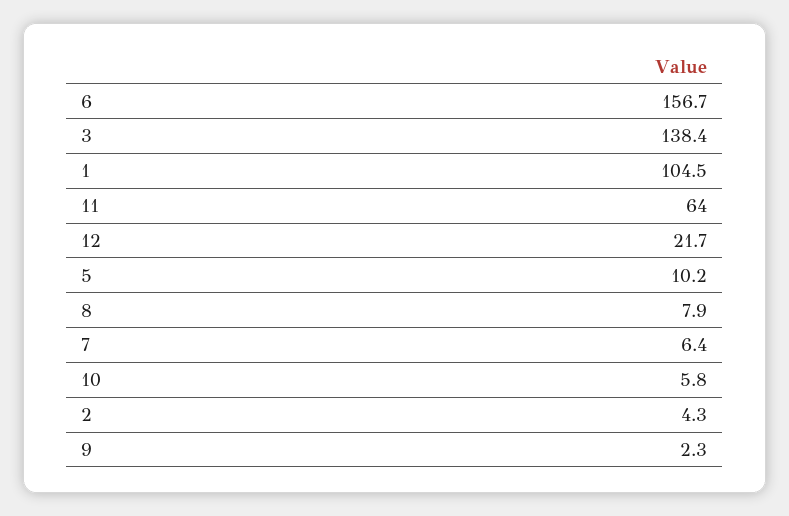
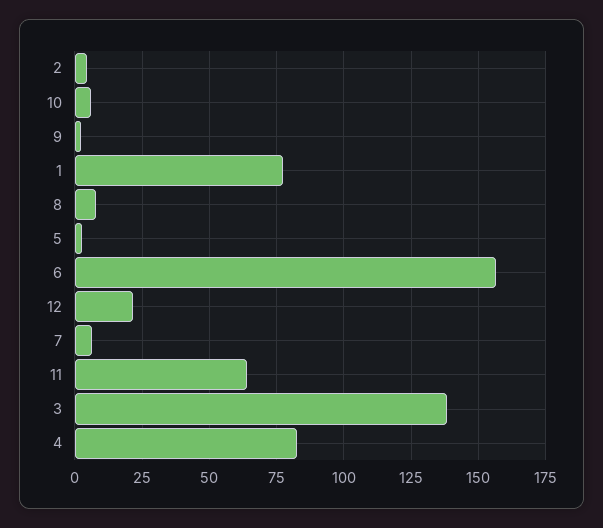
1: 104.5 -> 77.5
5: 10.2 -> 2.5
4: none -> 82.5

